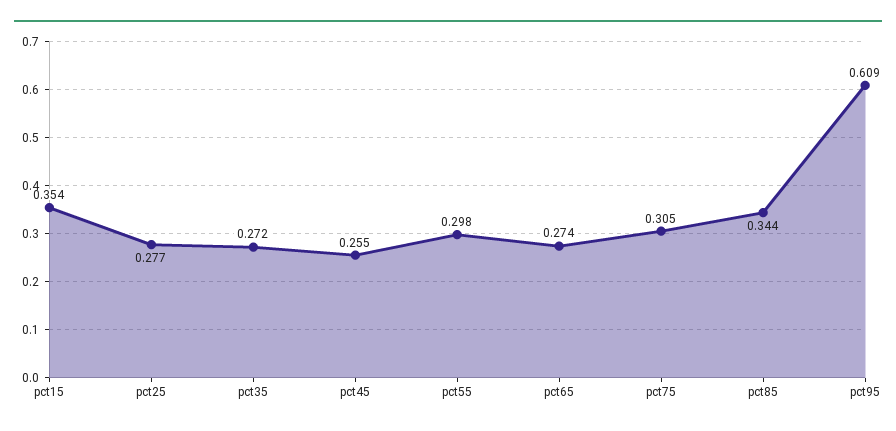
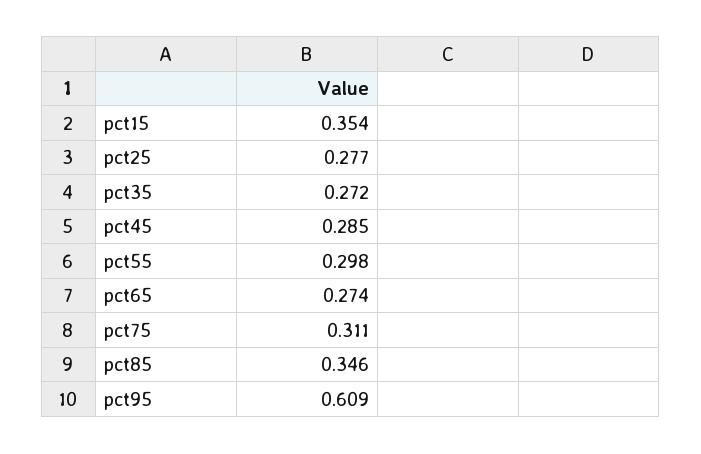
pct45: 0.255 -> 0.285
pct75: 0.305 -> 0.311
pct85: 0.344 -> 0.346

